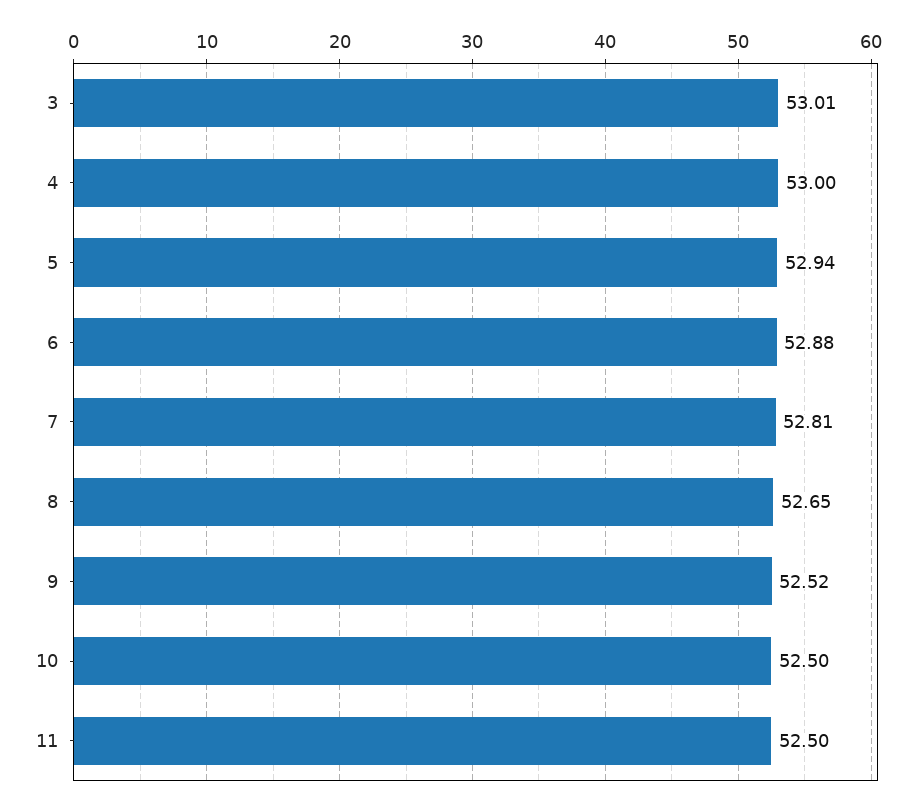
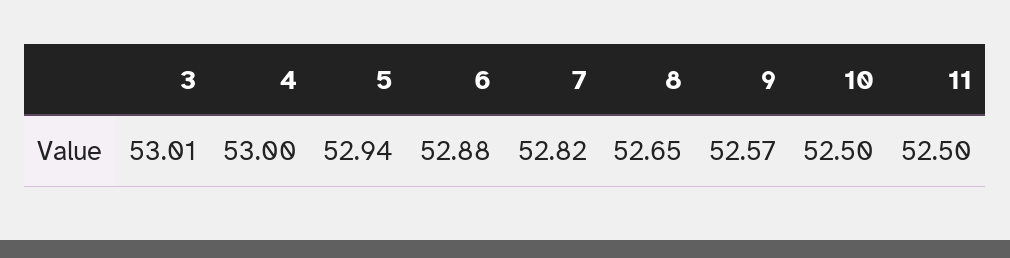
7: 52.81 -> 52.82
9: 52.52 -> 52.57

